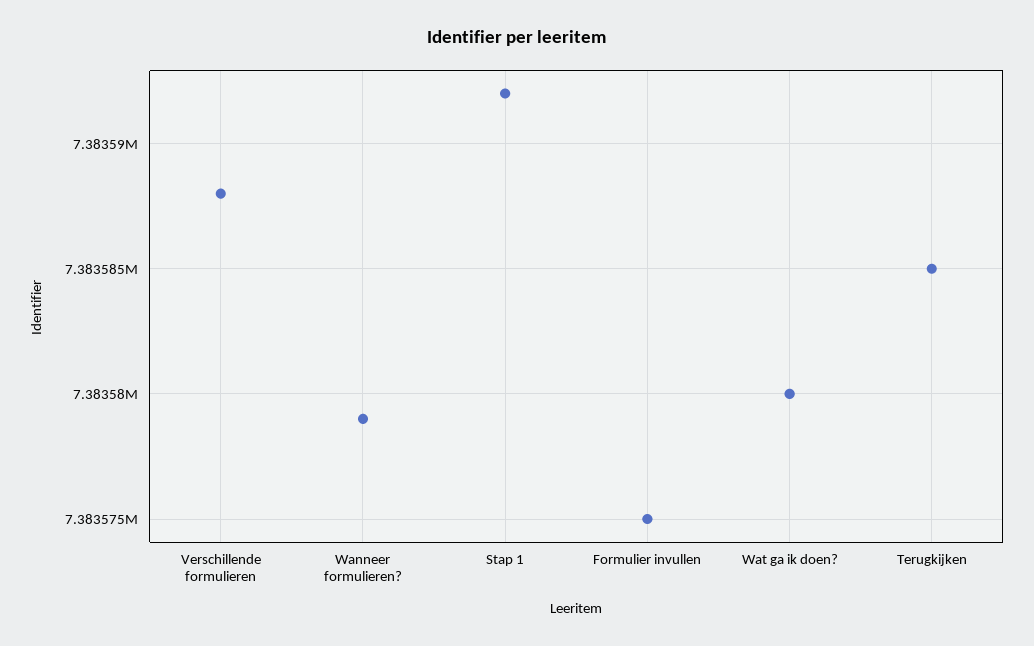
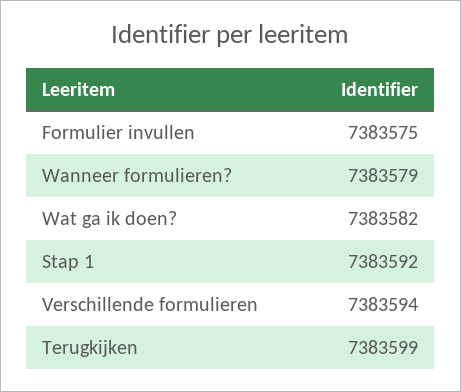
Verschillende formulieren: 7383588 -> 7383594
Wat ga ik doen?: 7383580 -> 7383582
Terugkijken: 7383585 -> 7383599

